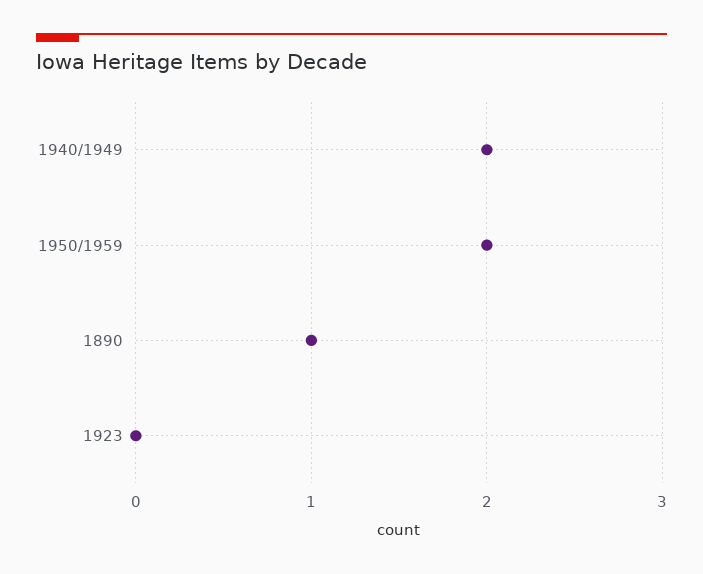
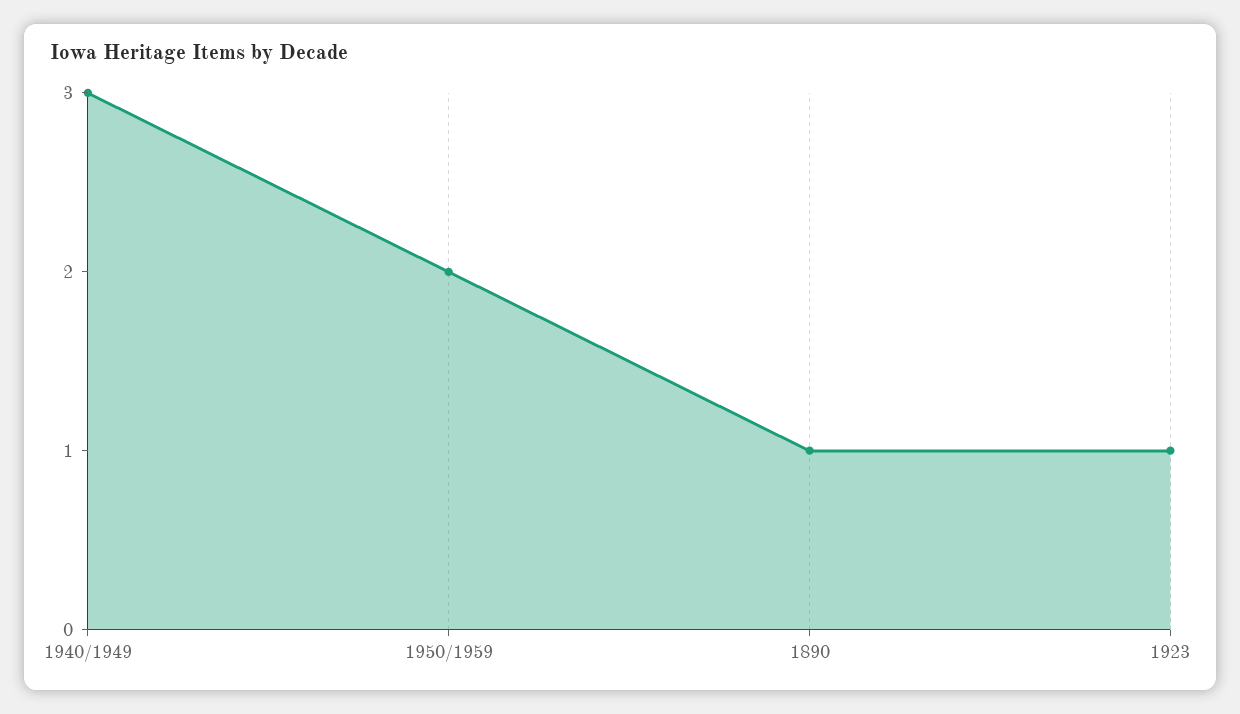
1940/1949: 2 -> 3
1923: 0 -> 1

